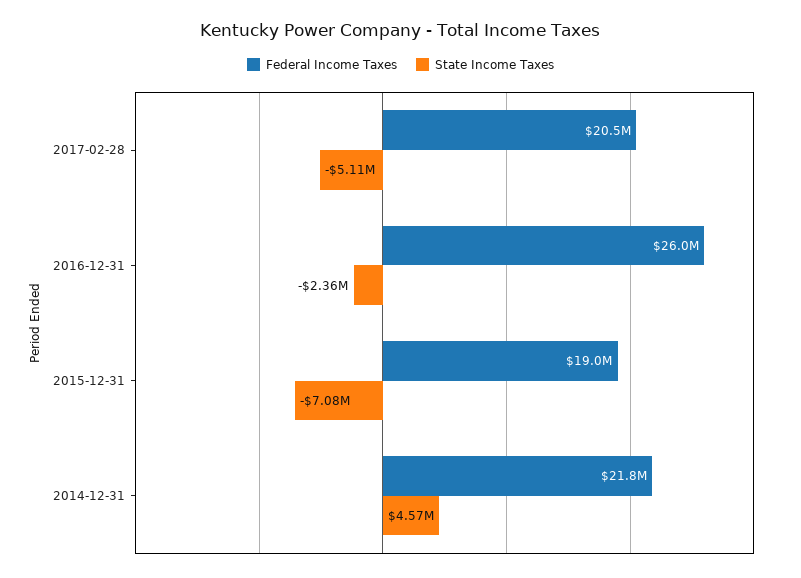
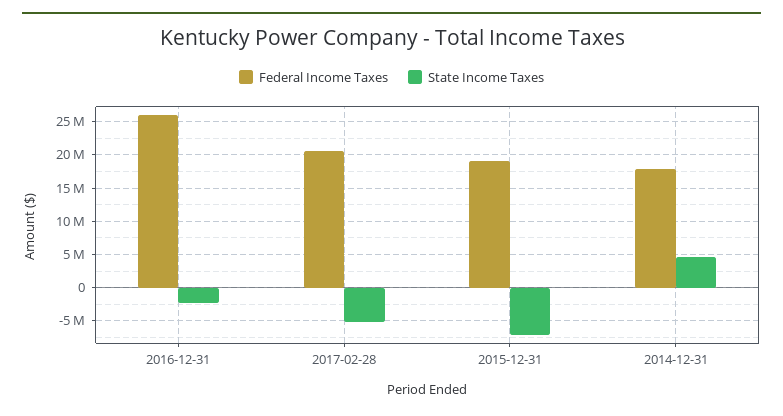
Federal Income Taxes, 2014-12-31: 21800000 -> 18000000

